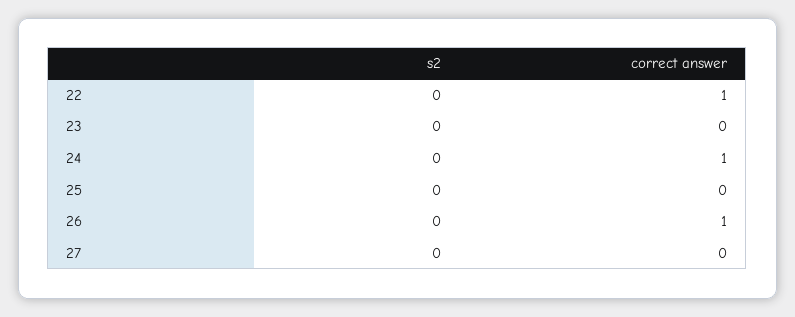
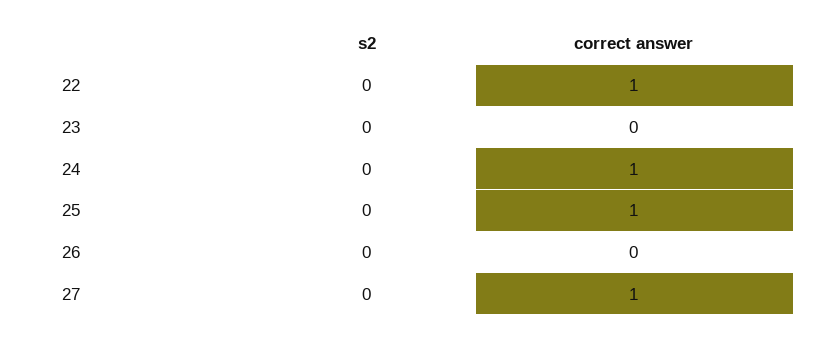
correct answer, 25: 0 -> 1
correct answer, 26: 1 -> 0
correct answer, 27: 0 -> 1

